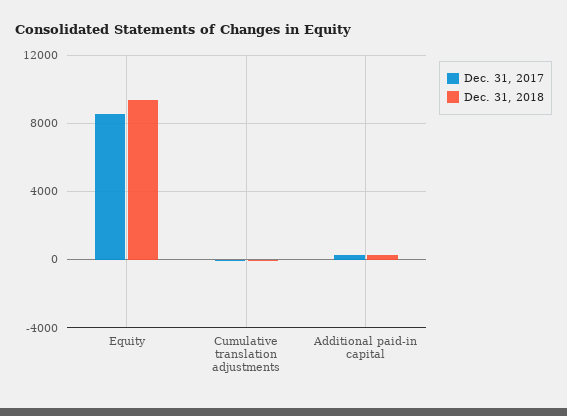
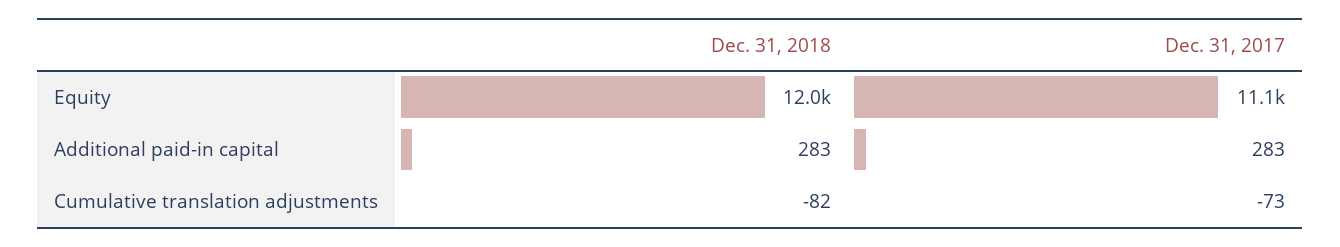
Dec. 31, 2017, Equity: 8500 -> 11100
Dec. 31, 2018, Equity: 9500 -> 12000

